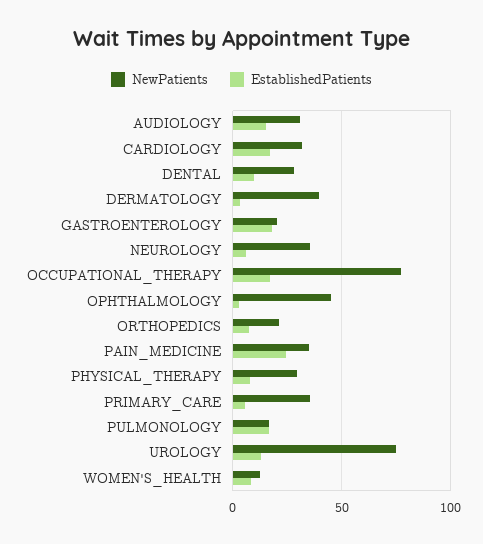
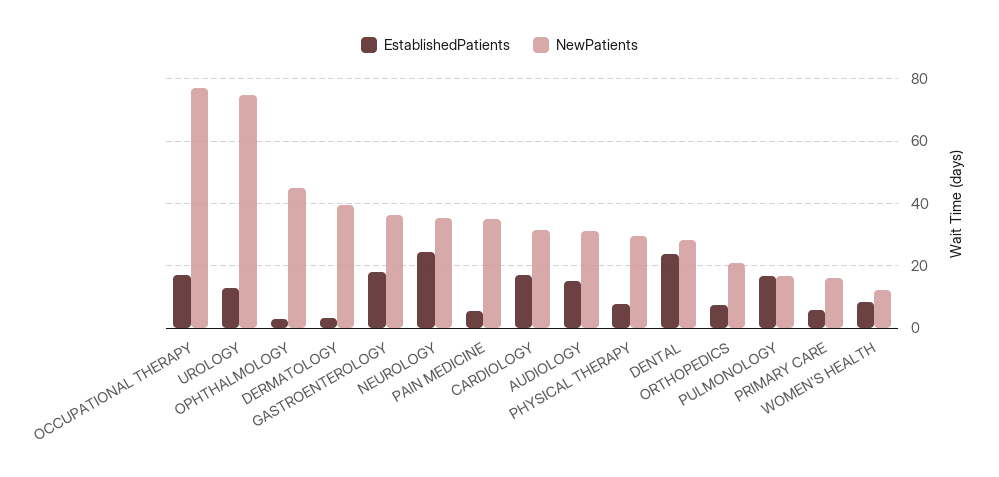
EstablishedPatients, DENTAL: 10 -> 24
NewPatients, GASTROENTEROLOGY: 20 -> 36
EstablishedPatients, NEUROLOGY: 5 -> 24
EstablishedPatients, PAIN_MEDICINE: 25 -> 6
NewPatients, PRIMARY_CARE: 35 -> 16

